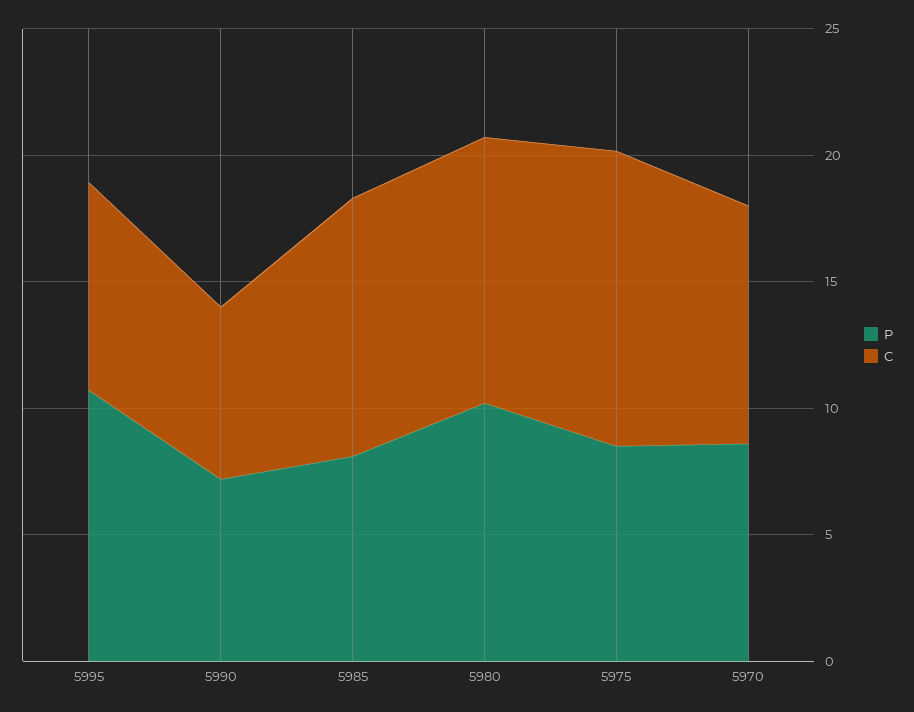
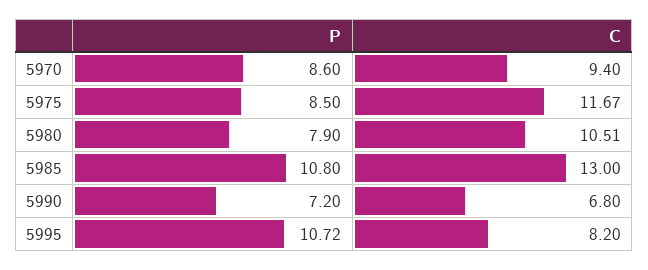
P, 5985: 8 -> 10.8
C, 5985: 10 -> 13
P, 5980: 10 -> 7.9

